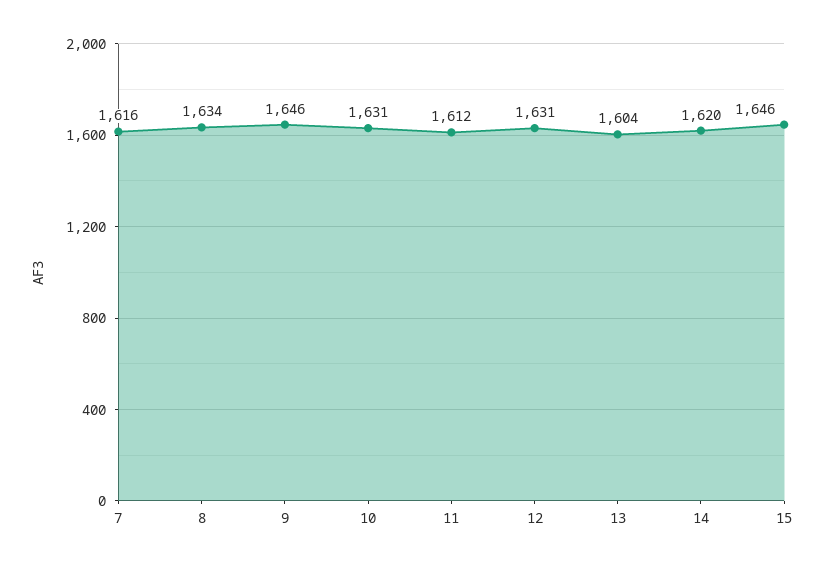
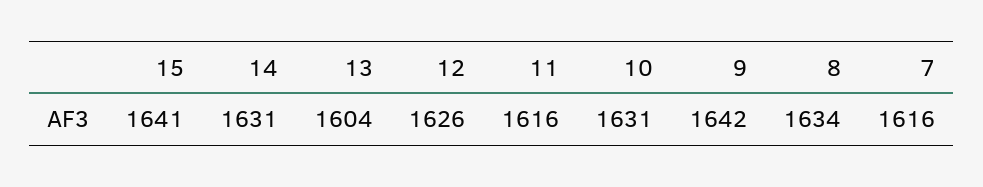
9: 1646 -> 1642
11: 1612 -> 1616
12: 1631 -> 1626
14: 1620 -> 1631
15: 1646 -> 1641

